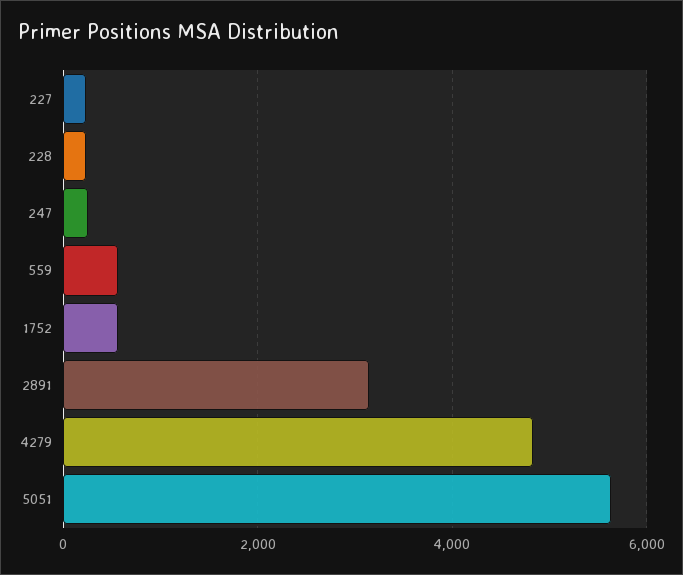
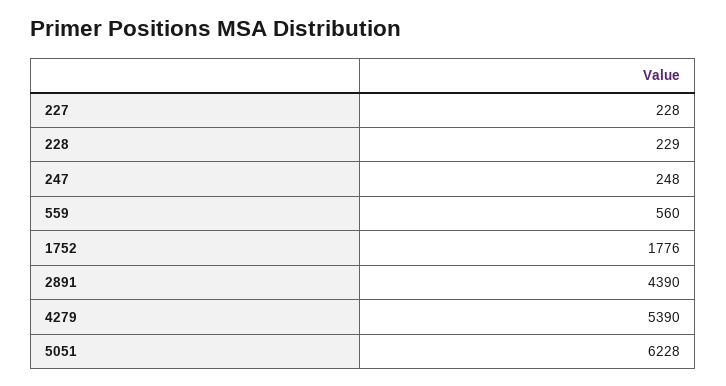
1752: 600 -> 1776
2891: 3200 -> 4390
4279: 4800 -> 5390
5051: 5600 -> 6228

